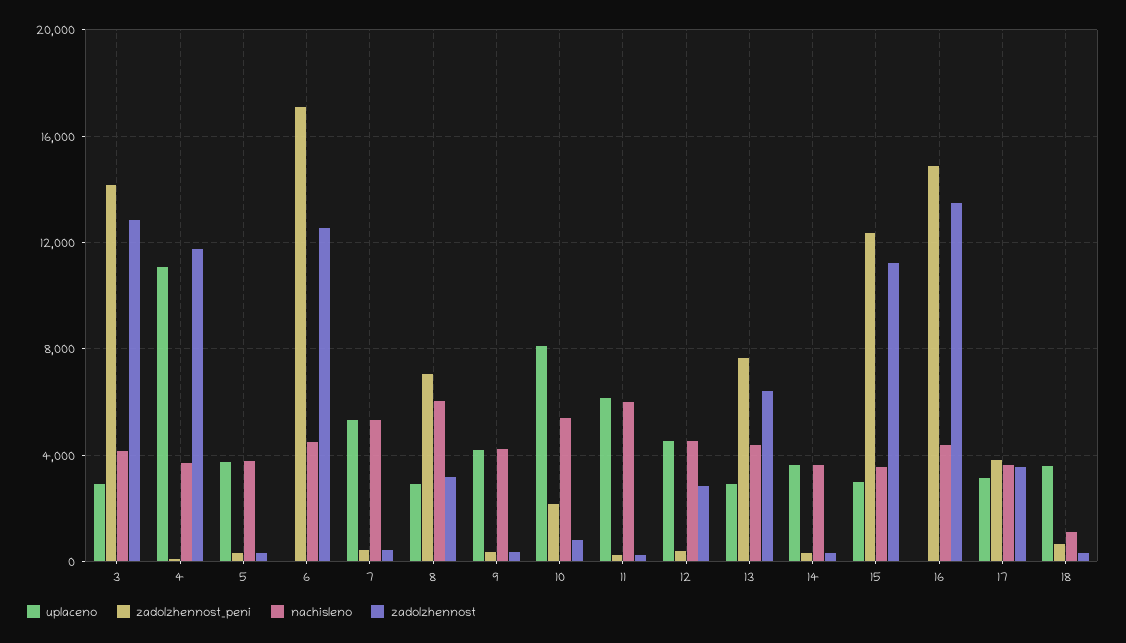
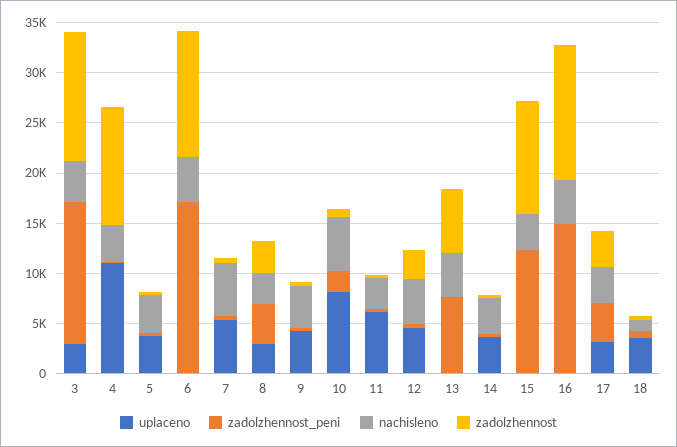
zadolzhennost_peni, 8: 7000 -> 4000
nachisleno, 8: 6000 -> 3000
nachisleno, 11: 6000 -> 3000
uplaceno, 13: 3000 -> 0
uplaceno, 15: 3000 -> 0

